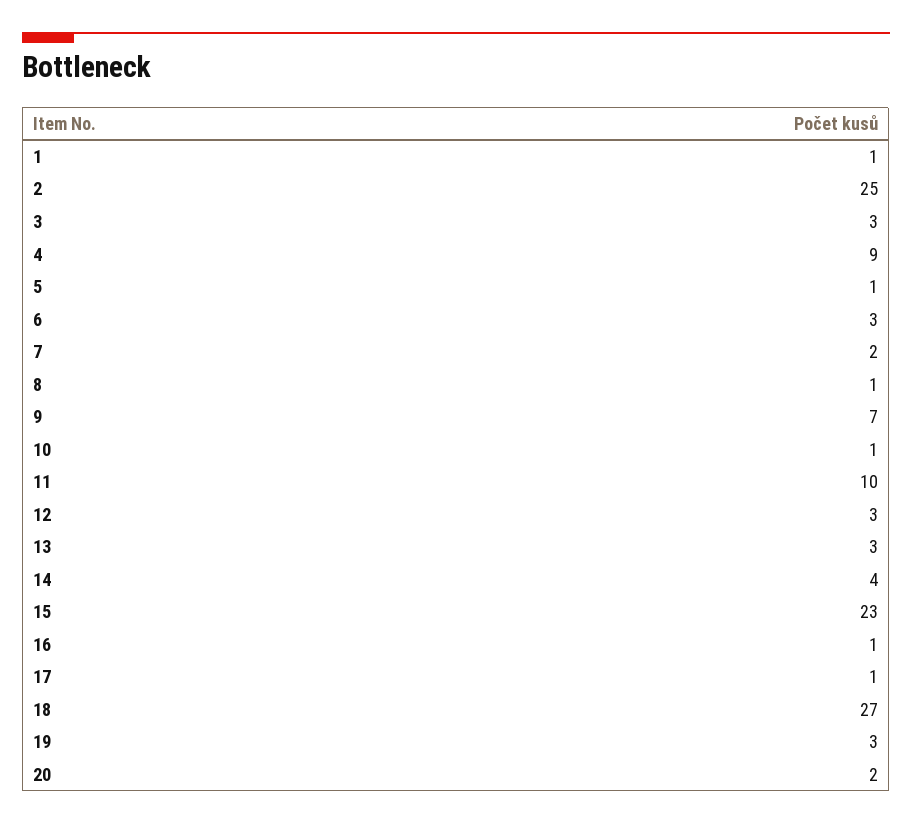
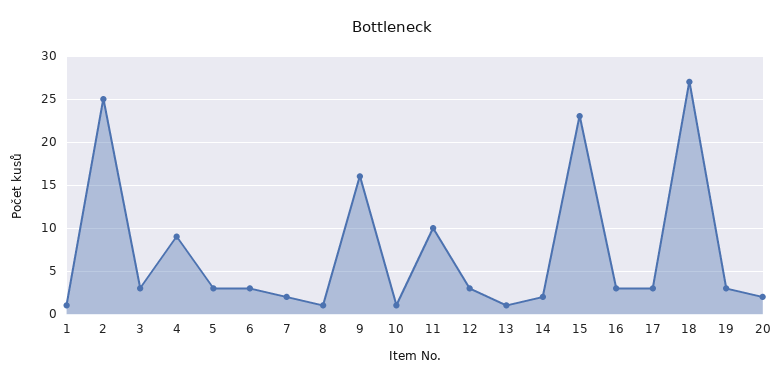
5: 1 -> 3
9: 7 -> 16
13: 3 -> 1
14: 4 -> 2
16: 1 -> 3
17: 1 -> 3

